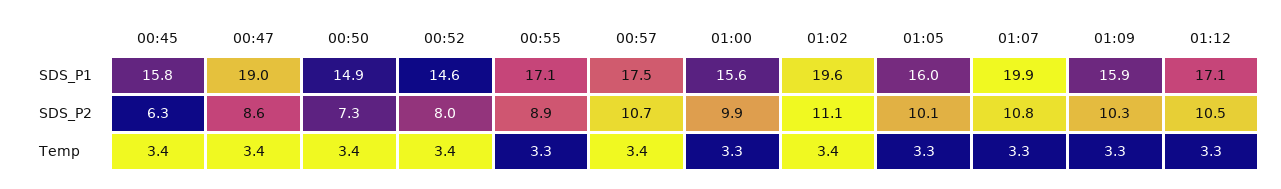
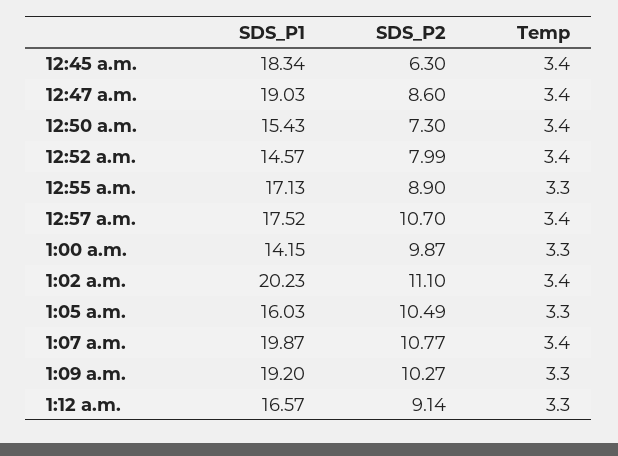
00:45, SDS_P1: 15.8 -> 18.34
00:50, SDS_P1: 14.9 -> 15.43
01:00, SDS_P1: 15.6 -> 14.15
01:02, SDS_P1: 19.6 -> 20.23
01:09, SDS_P1: 15.9 -> 19.2
01:12, SDS_P1: 17.1 -> 16.57
01:05, SDS_P2: 10.1 -> 10.49
01:12, SDS_P2: 10.5 -> 9.14
01:07, Temp: 3.3 -> 3.4

